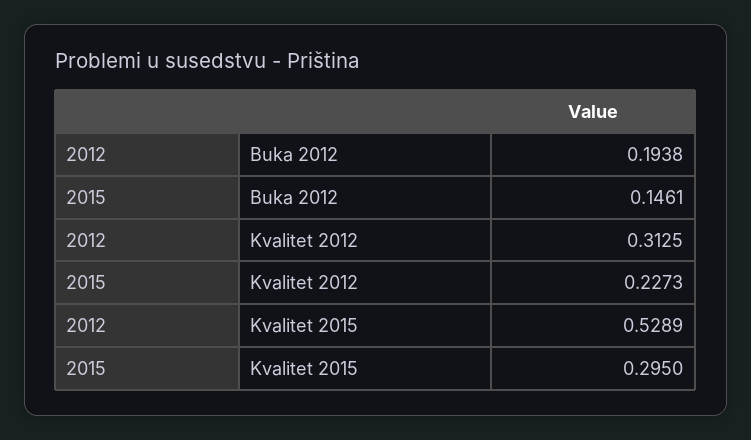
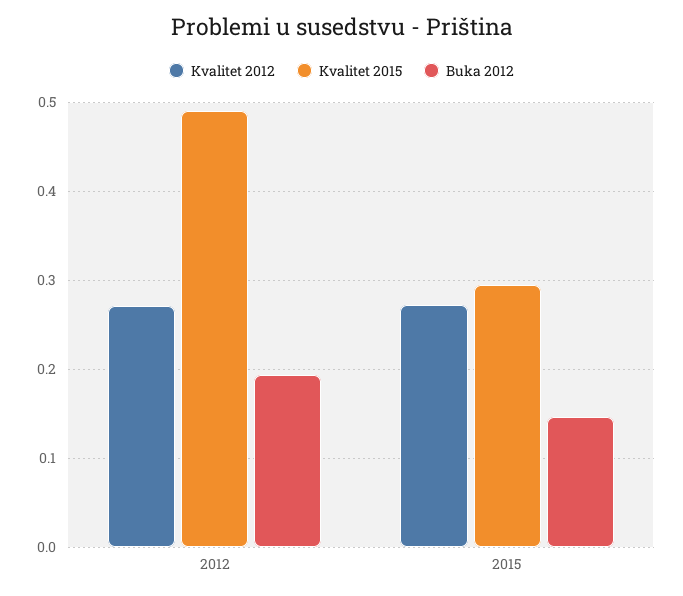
Kvalitet 2012, 2012: 0.3125 -> 0.27
Kvalitet 2012, 2015: 0.2273 -> 0.27
Kvalitet 2015, 2012: 0.5289 -> 0.49

